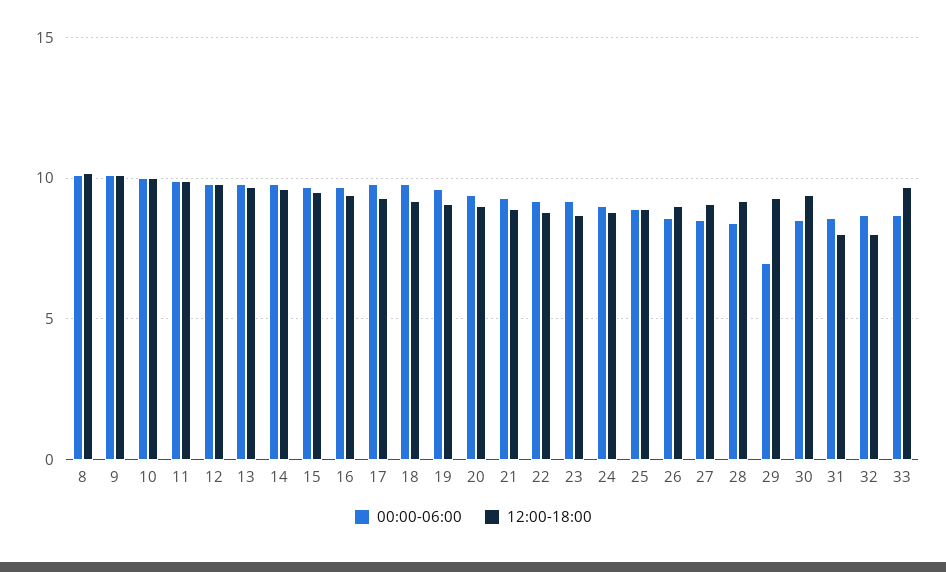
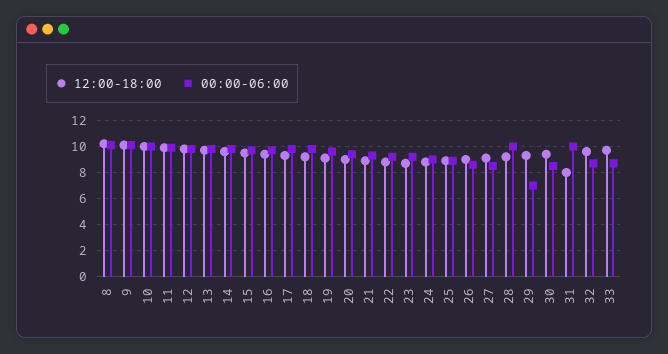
00:00-06:00, 28: 8.5 -> 10
00:00-06:00, 31: 8.5 -> 10
12:00-18:00, 32: 8 -> 9.5

